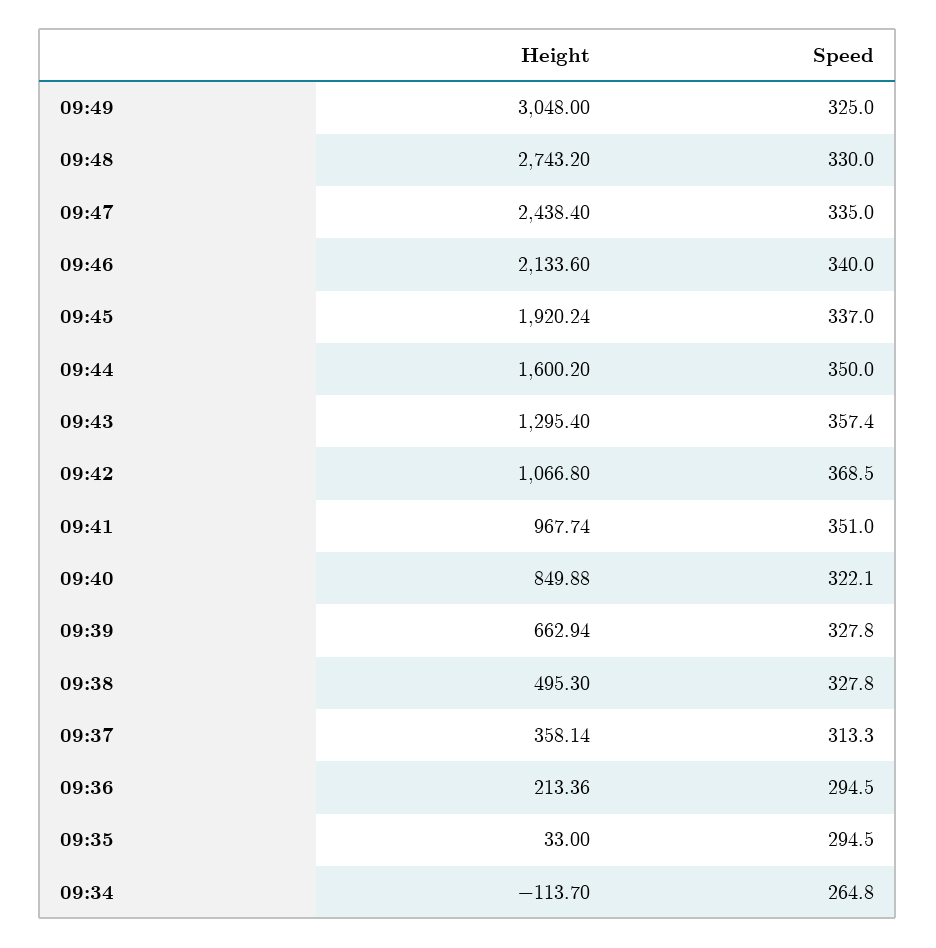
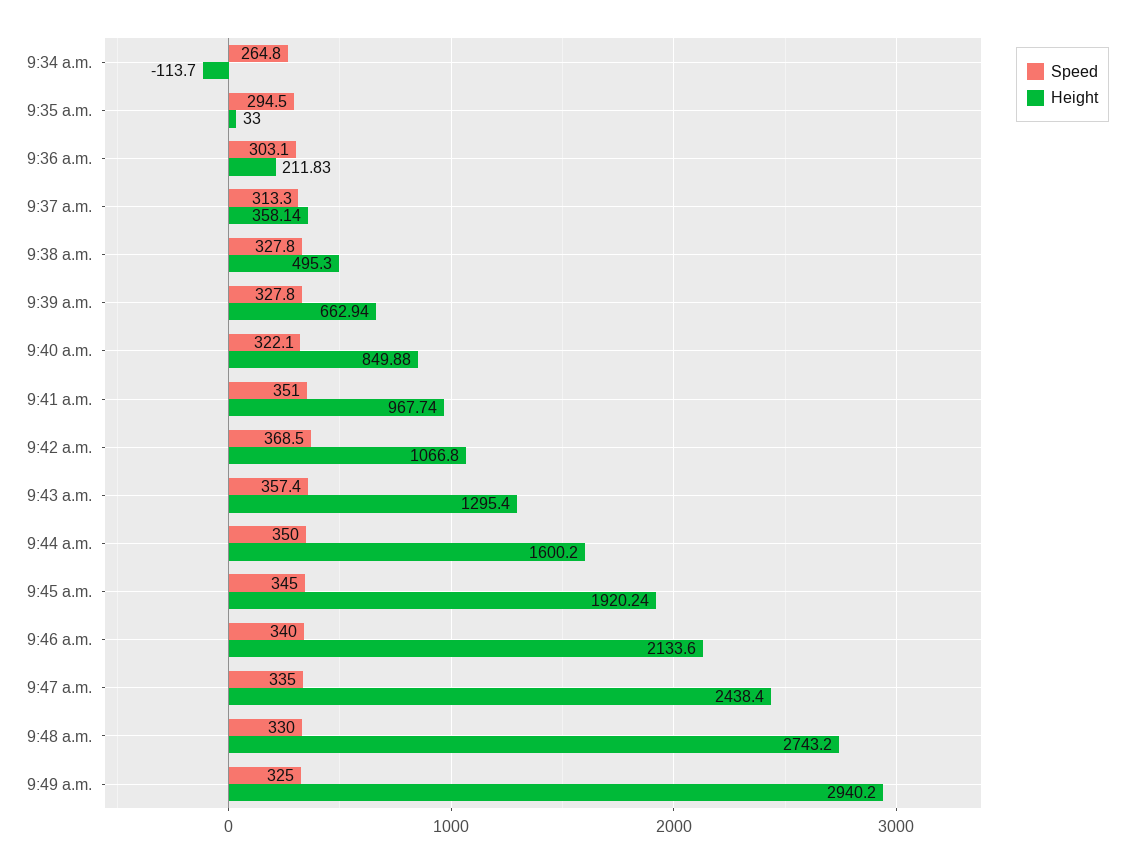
Height, 09:49: 3048 -> 2940.2
Speed, 09:45: 337 -> 345
Height, 09:36: 213.36 -> 211.83
Speed, 09:36: 294.5 -> 303.1

